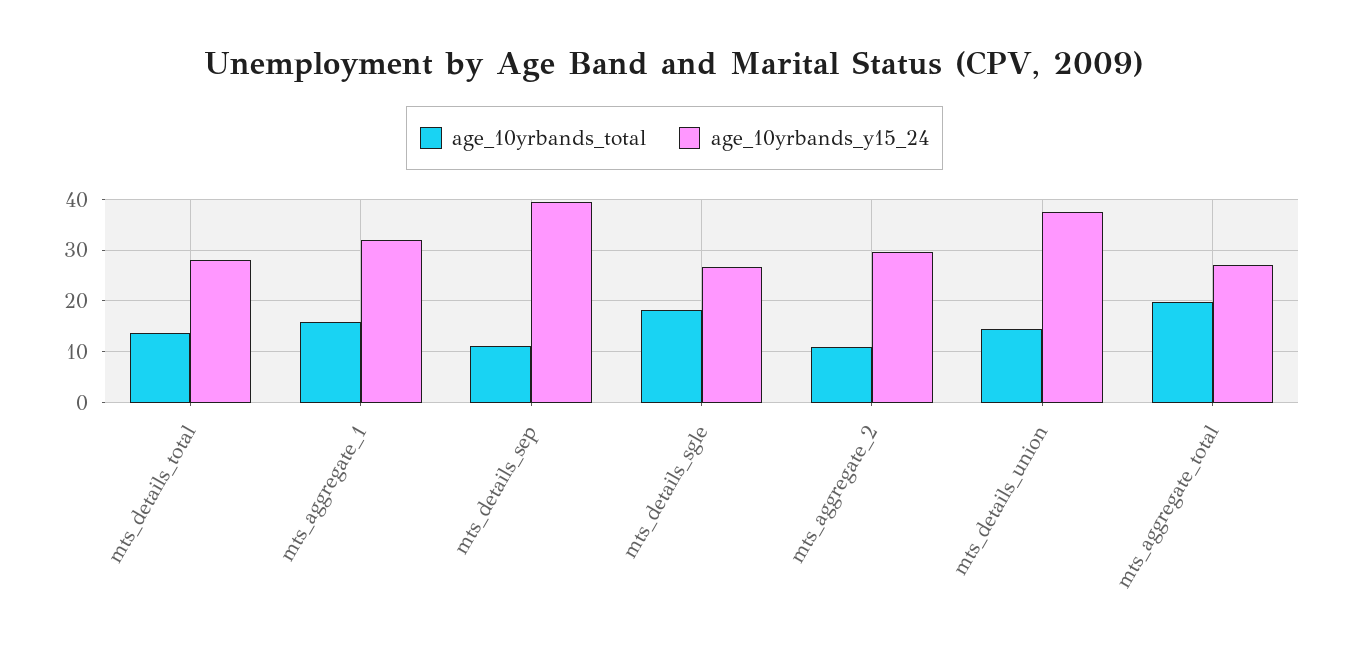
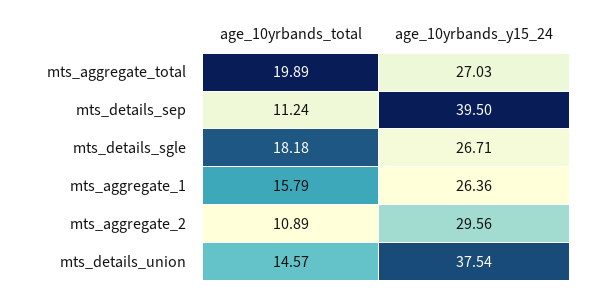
age_10yrbands_total, mts_details_total: 14 -> none
age_10yrbands_y15_24, mts_details_total: 28 -> none
age_10yrbands_y15_24, mts_aggregate_1: 32 -> 26.36

